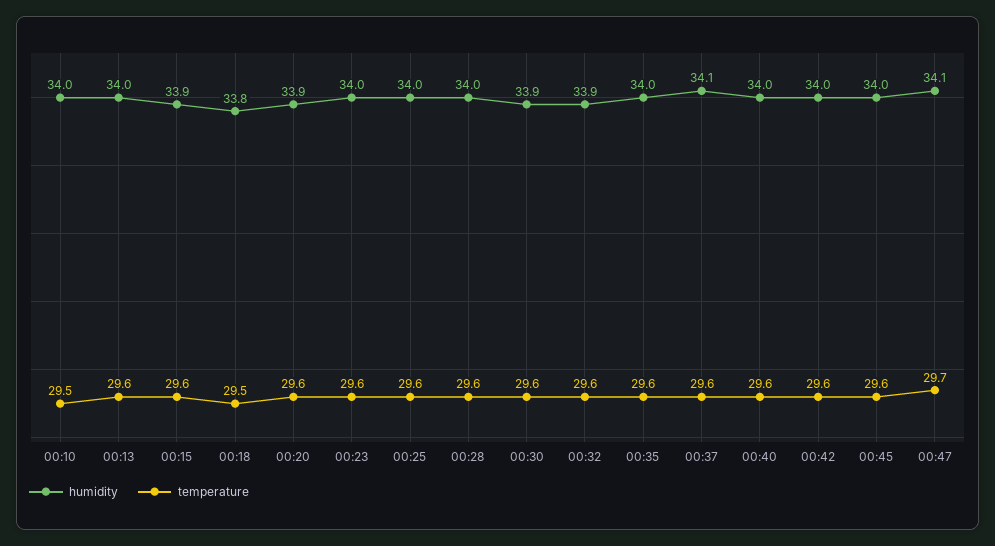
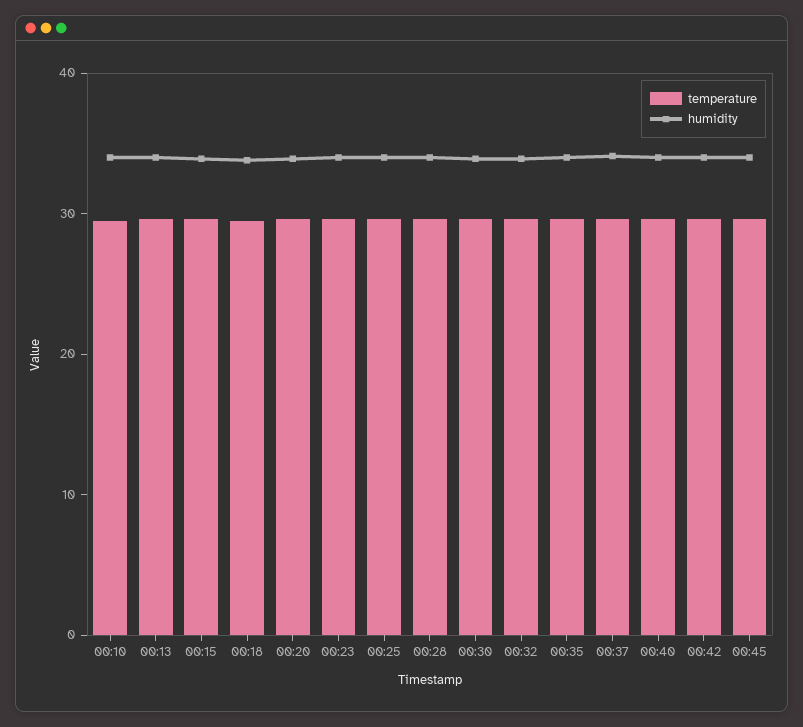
humidity, 00:47: 34.1 -> none
temperature, 00:47: 29.7 -> none

